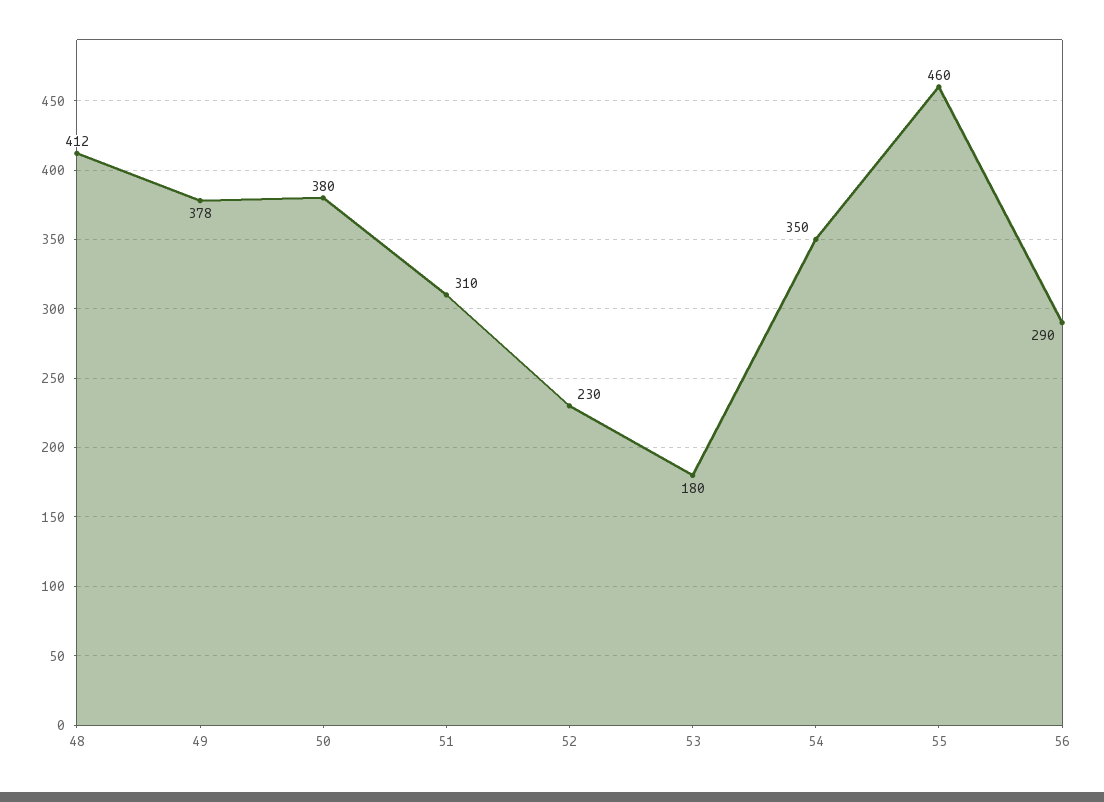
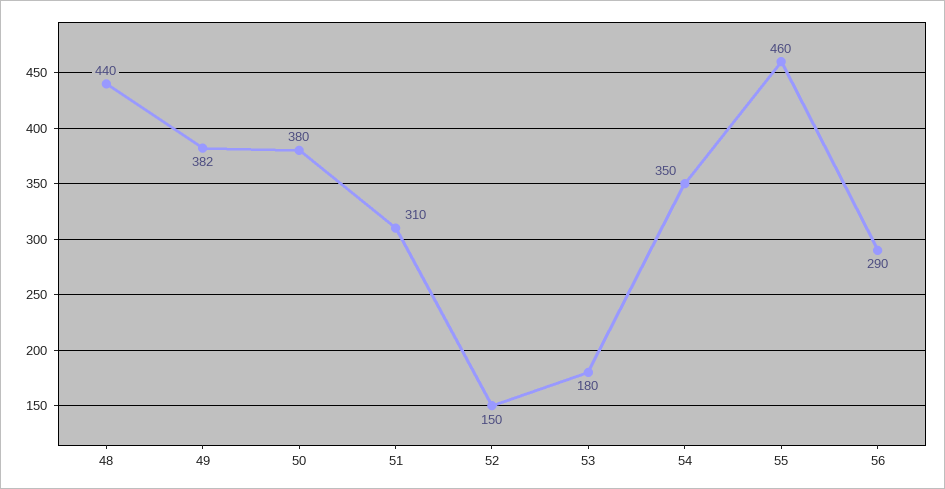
48: 412 -> 440
49: 378 -> 382
52: 230 -> 150

